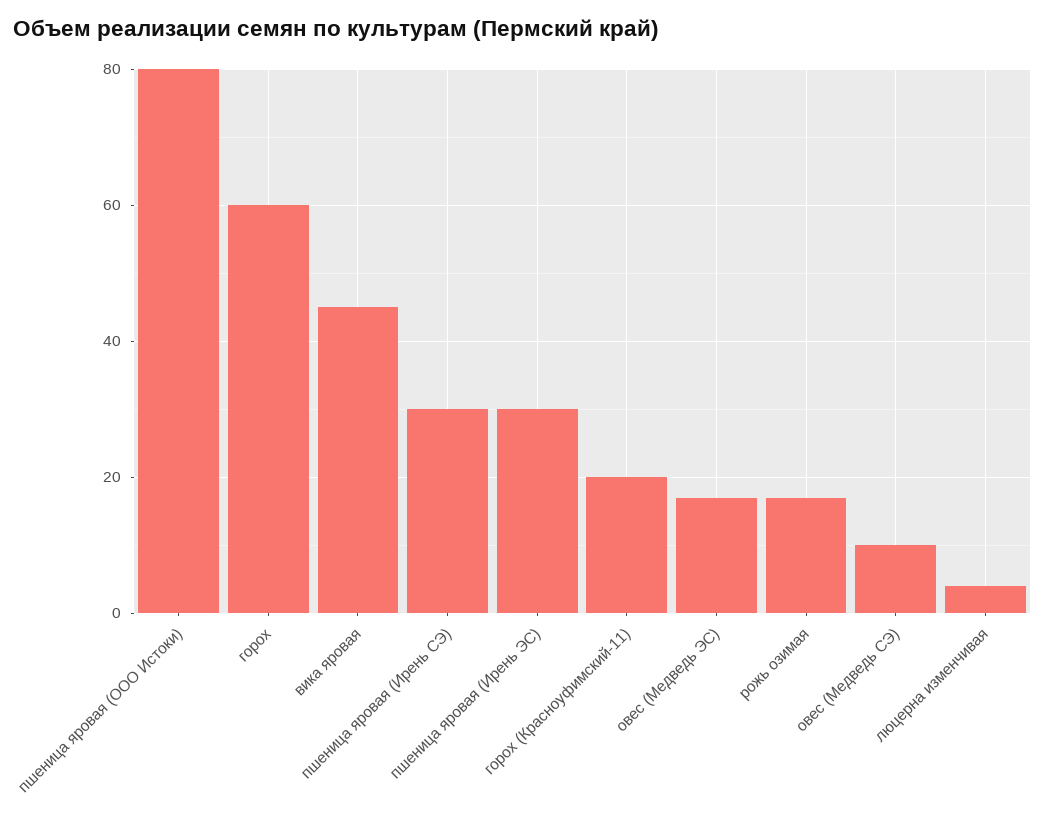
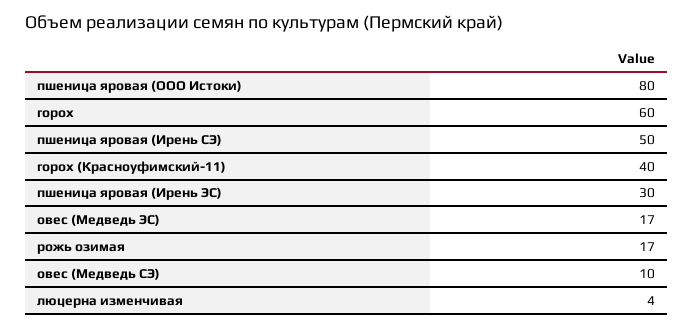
вика яровая: 45 -> none
пшеница яровая (Ирень СЭ): 30 -> 50
горох (Красноуфимский-11): 20 -> 40

